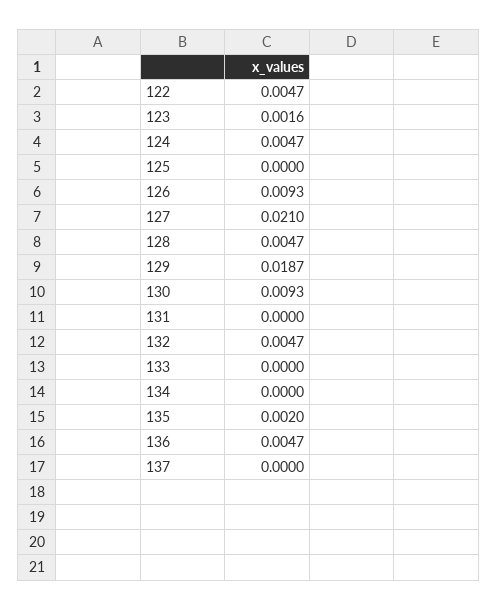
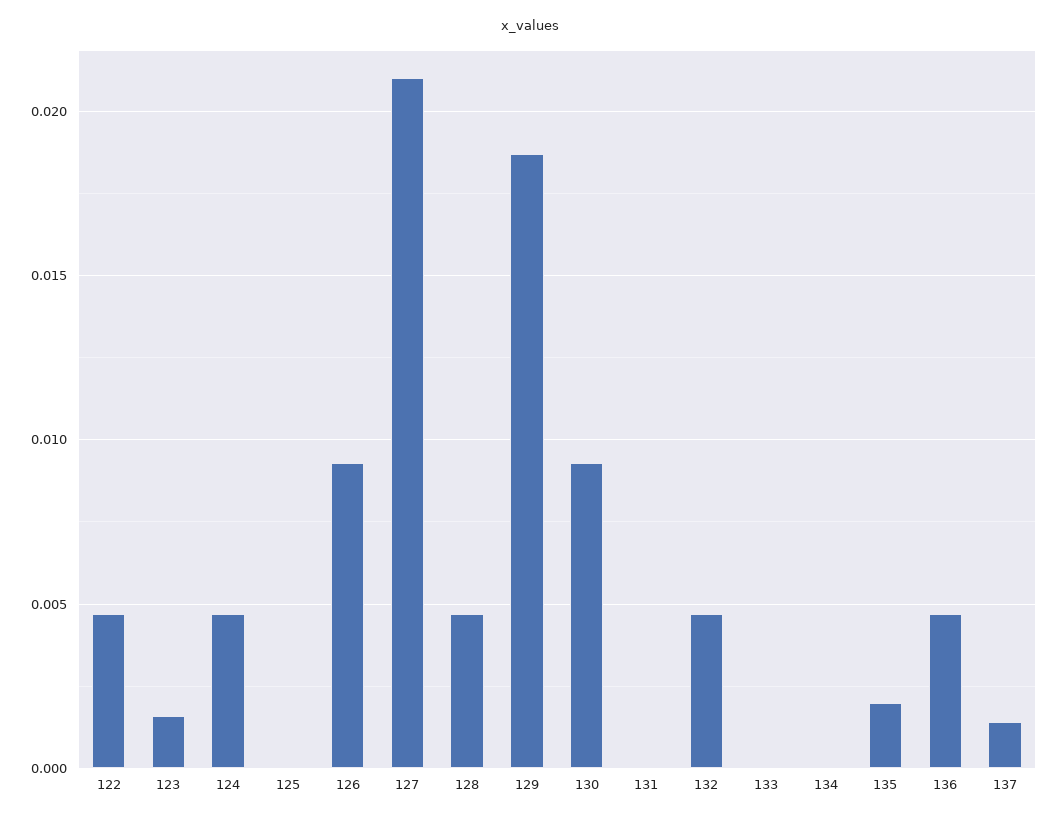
137: 0 -> 0.0015

